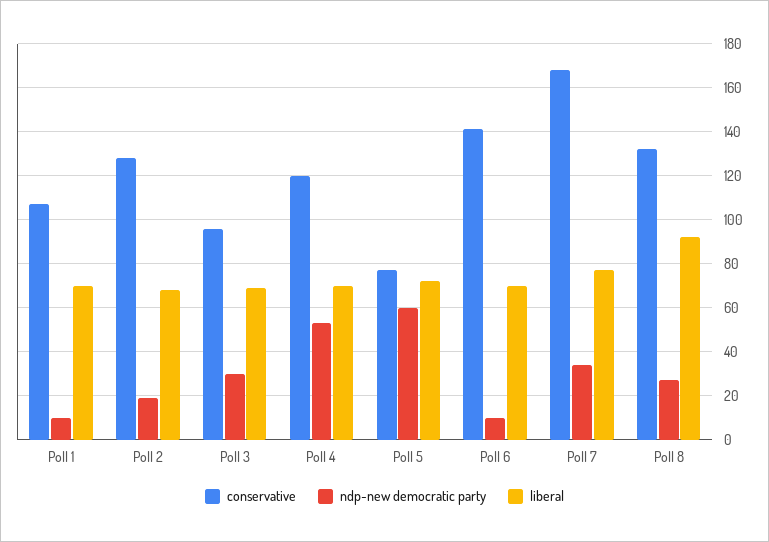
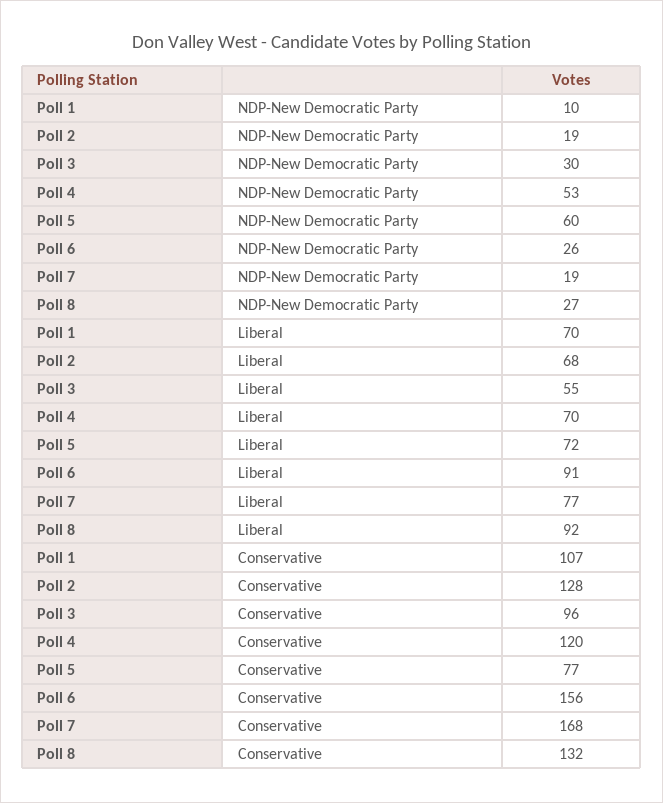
liberal, Poll 3: 70 -> 55
conservative, Poll 6: 140 -> 156
ndp-new democratic party, Poll 6: 10 -> 26
liberal, Poll 6: 70 -> 91
ndp-new democratic party, Poll 7: 35 -> 19

